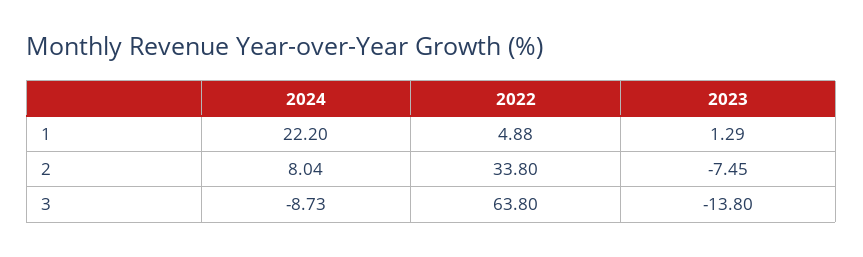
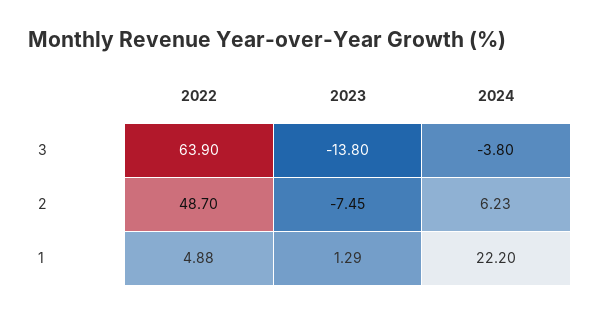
2024, 2: 8.04 -> 6.23
2022, 2: 33.8 -> 48.7
2024, 3: -8.73 -> -3.8
2022, 3: 63.8 -> 63.9

